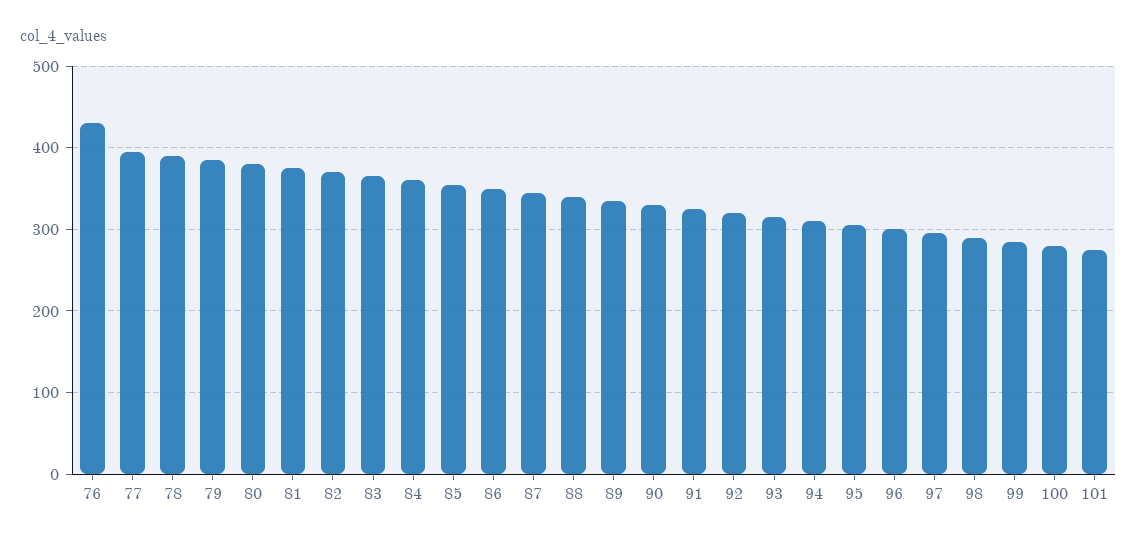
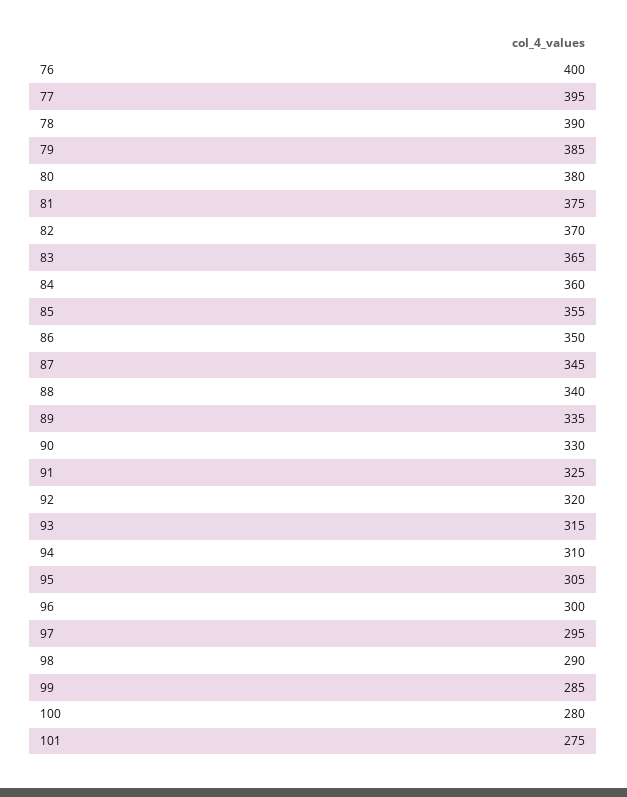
76: 430 -> 400

